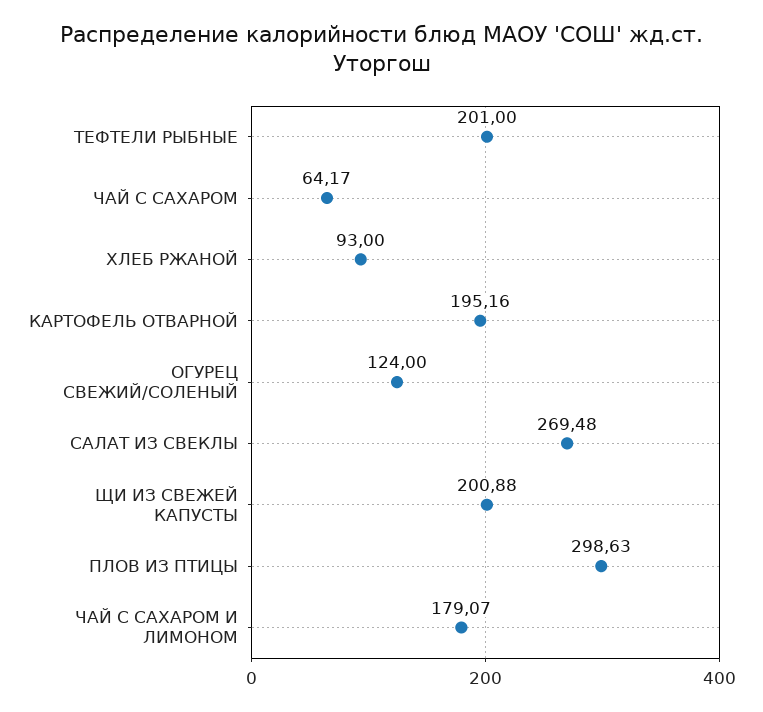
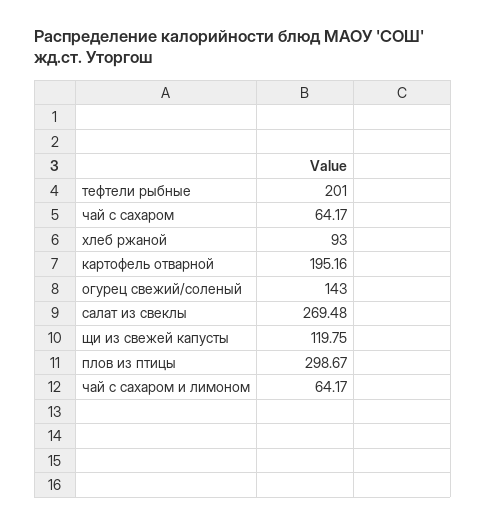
ОГУРЕЦ СВЕЖИЙ/СОЛЕНЫЙ: 124 -> 143
ЩИ ИЗ СВЕЖЕЙ КАПУСТЫ: 200.88 -> 119.75
ПЛОВ ИЗ ПТИЦЫ: 298.63 -> 298.67
ЧАЙ С САХАРОМ И ЛИМОНОМ: 179.07 -> 64.17

